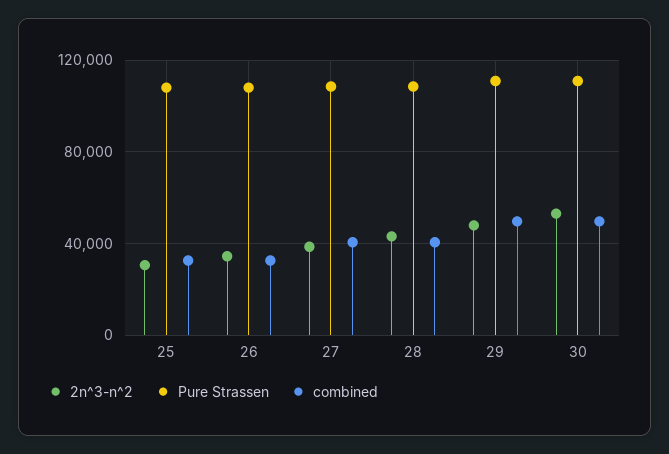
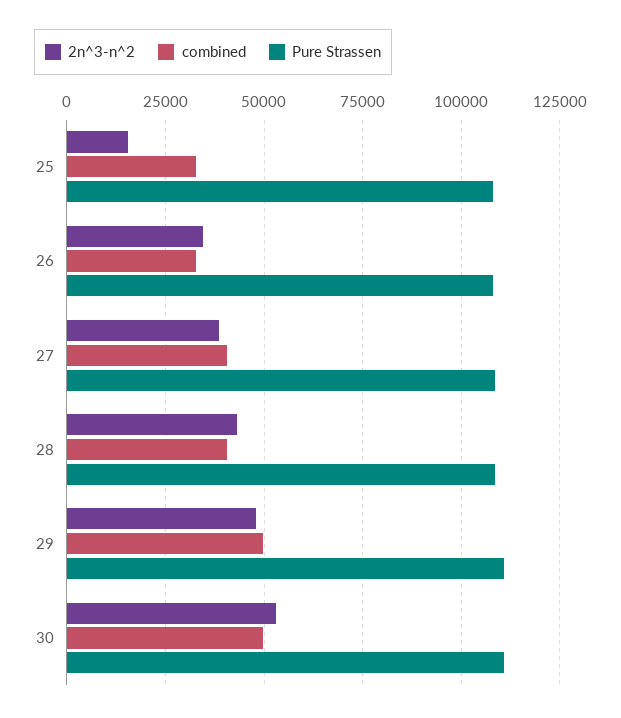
2n^3-n^2, 25: 30000 -> 15000

